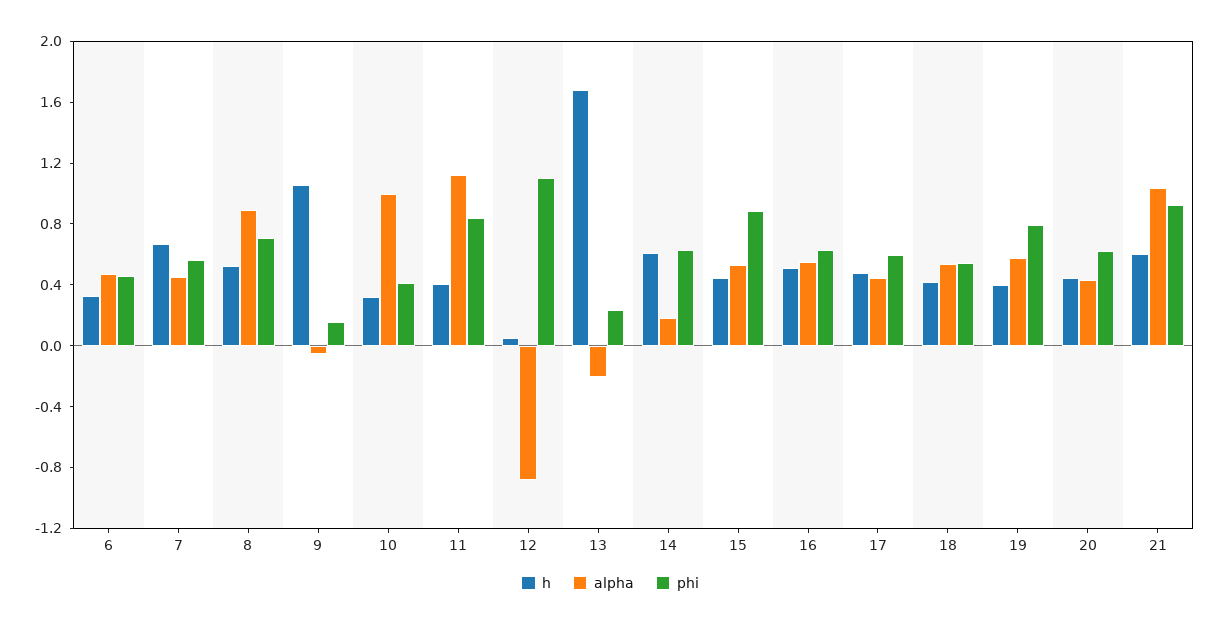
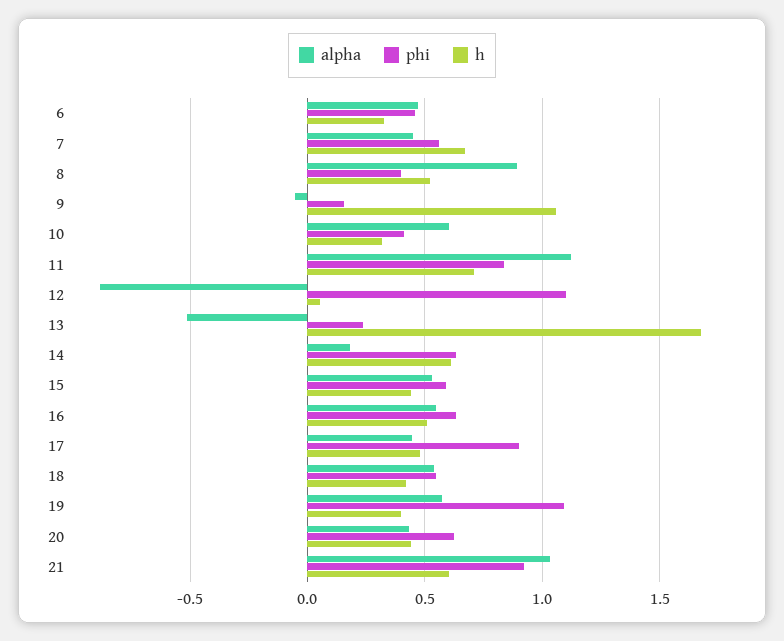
phi, 8: 0.7 -> 0.4
alpha, 10: 1 -> 0.6
h, 11: 0.4 -> 0.7
alpha, 13: -0.2 -> -0.5
phi, 15: 0.9 -> 0.6
phi, 17: 0.6 -> 0.9
phi, 19: 0.8 -> 1.1

